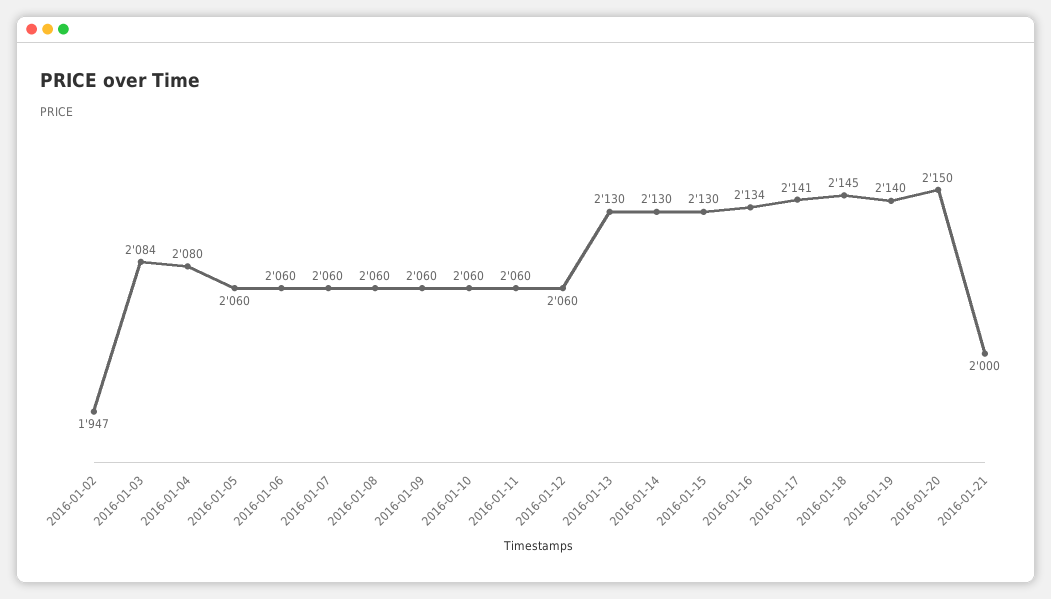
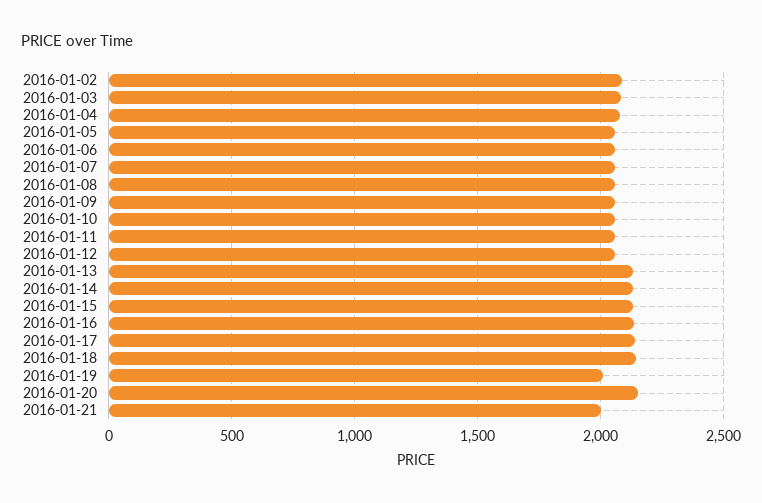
2016-01-02: 1947 -> 2100
2016-01-19: 2140 -> 2000

